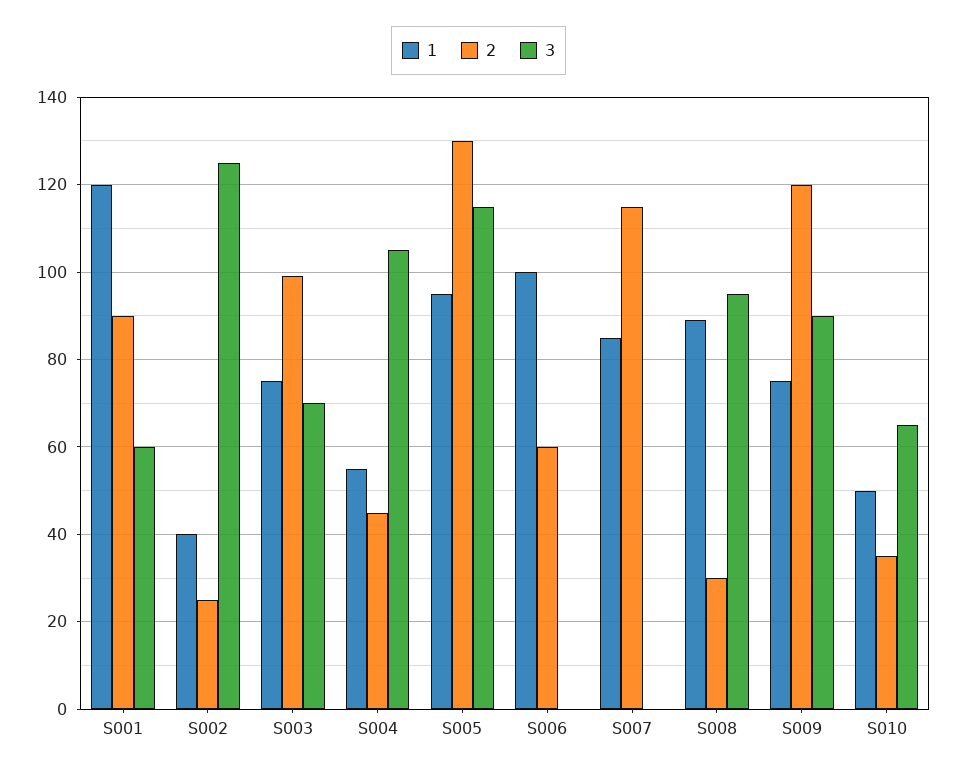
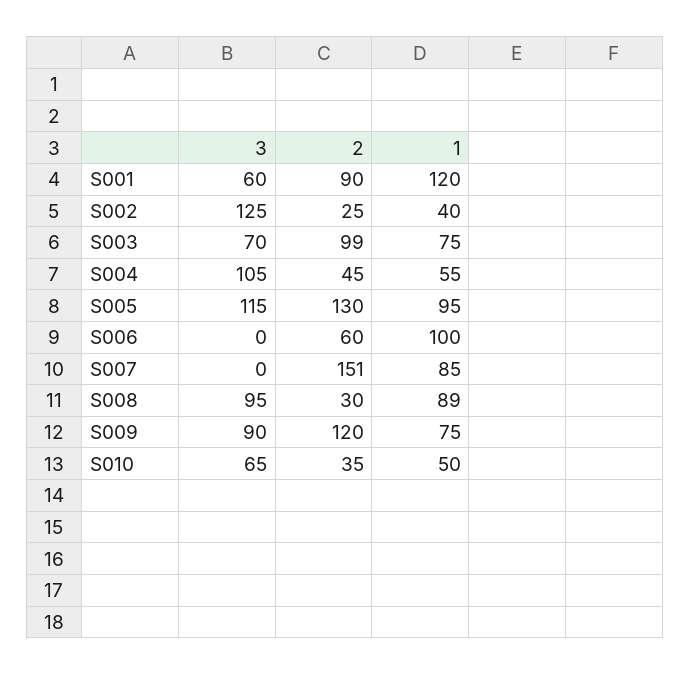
2, S007: 115 -> 151

